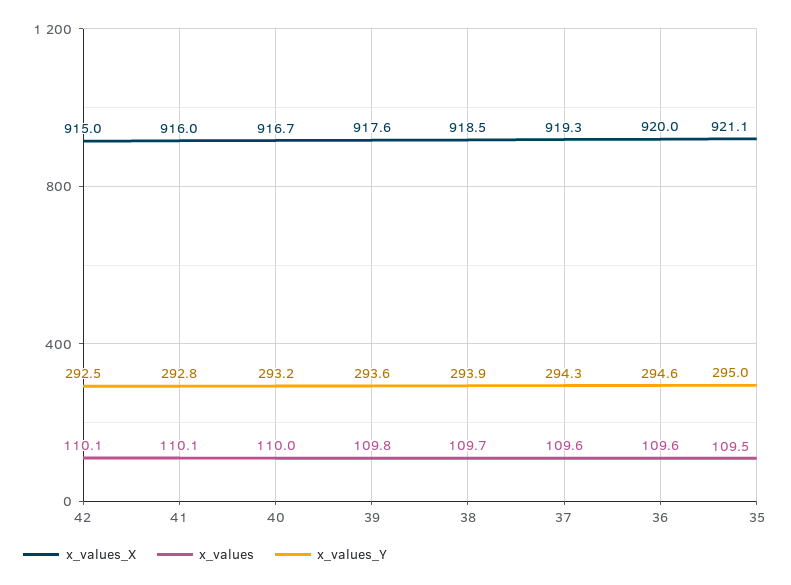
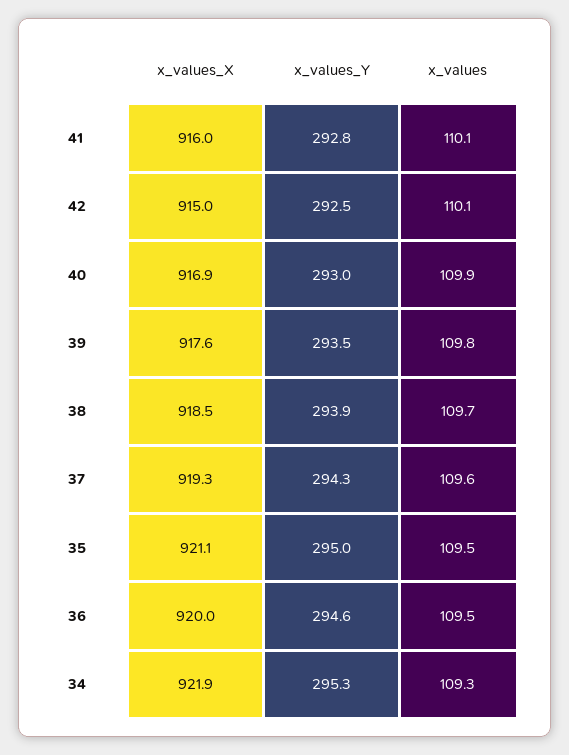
x_values_X, 40: 916.7 -> 916.9
x_values, 40: 110 -> 109.9
x_values_Y, 40: 293.2 -> 293
x_values_Y, 39: 293.6 -> 293.5
x_values, 36: 109.6 -> 109.5
x_values_X, 34: none -> 921.9
x_values_Y, 34: none -> 295.3
x_values, 34: none -> 109.3

